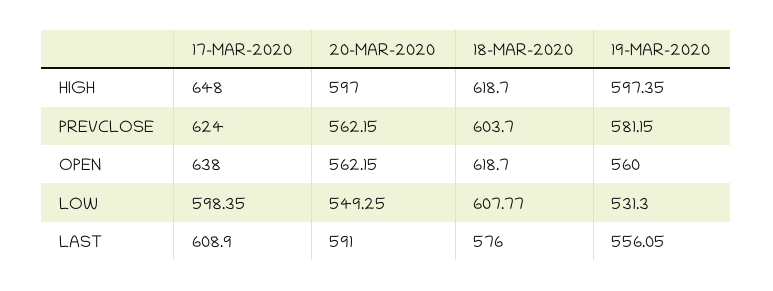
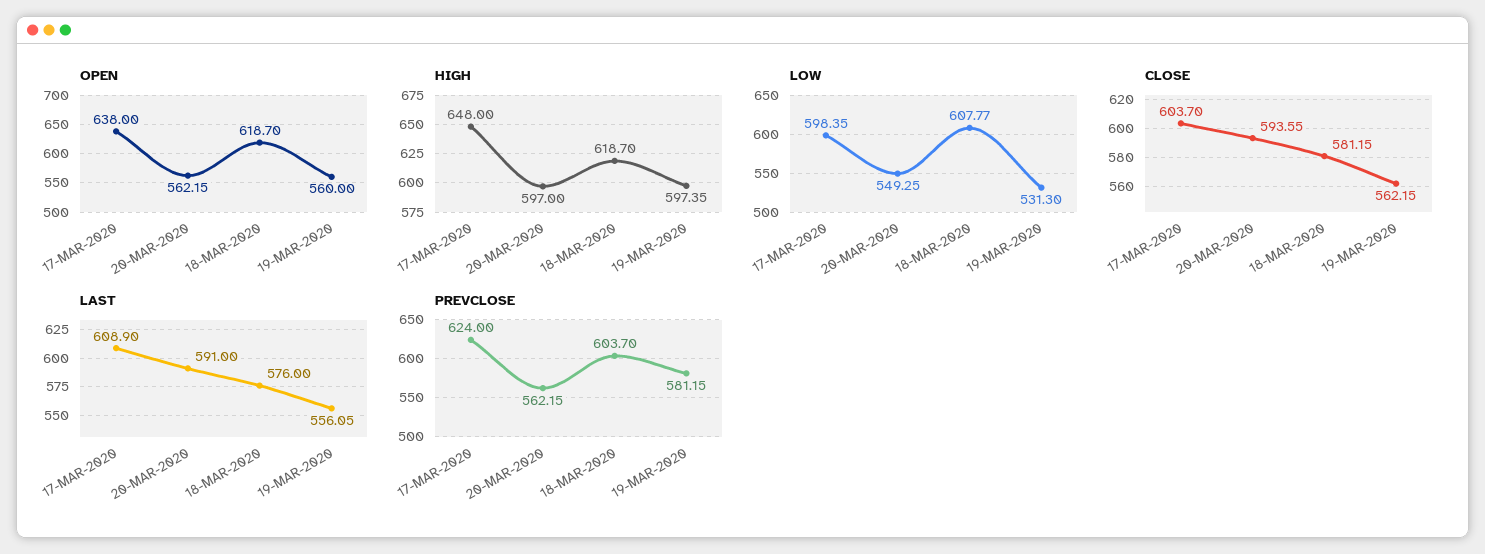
CLOSE, 17-MAR-2020: none -> 603.7
CLOSE, 20-MAR-2020: none -> 593.55
CLOSE, 18-MAR-2020: none -> 581.15
CLOSE, 19-MAR-2020: none -> 562.15

